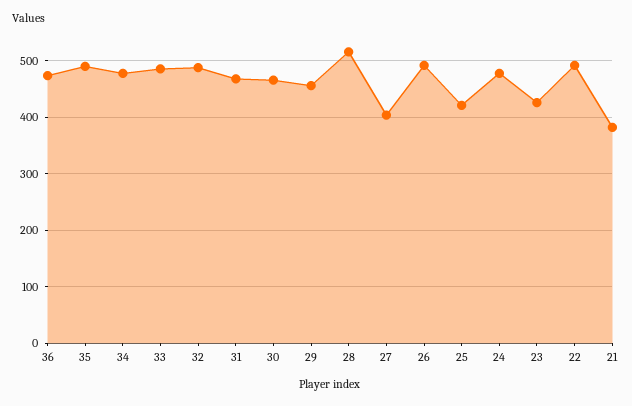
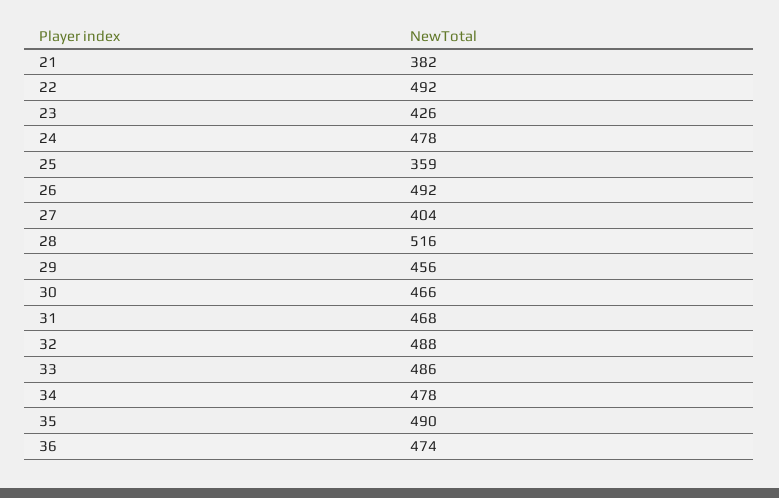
25: 420 -> 359

